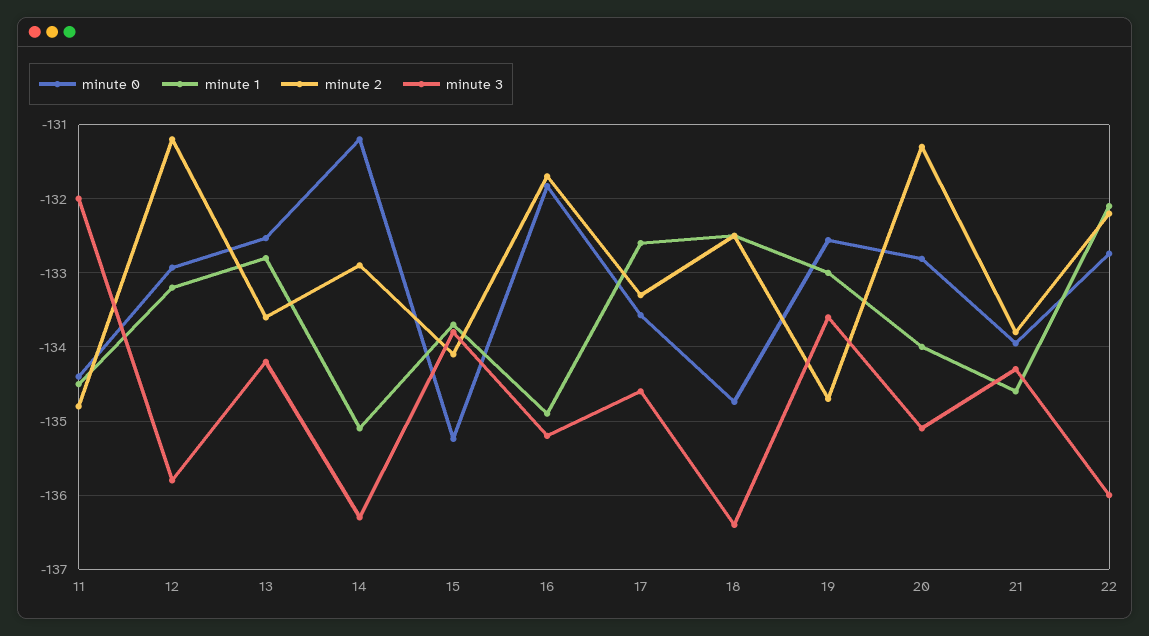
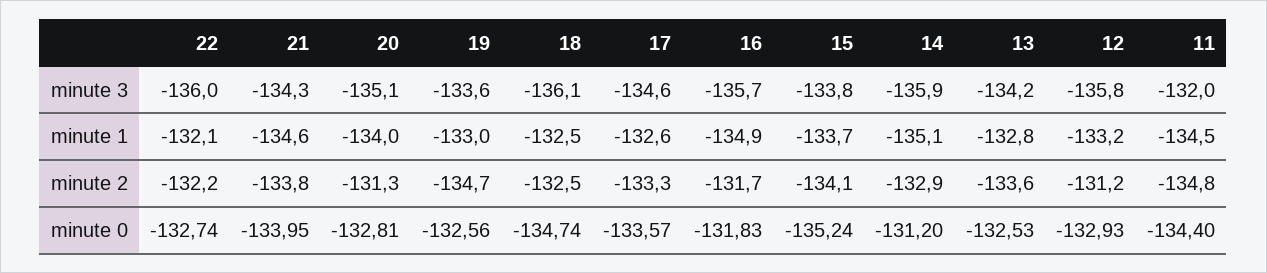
minute 3, 14: -136.3 -> -135.9
minute 3, 16: -135.2 -> -135.7
minute 3, 18: -136.4 -> -136.1

